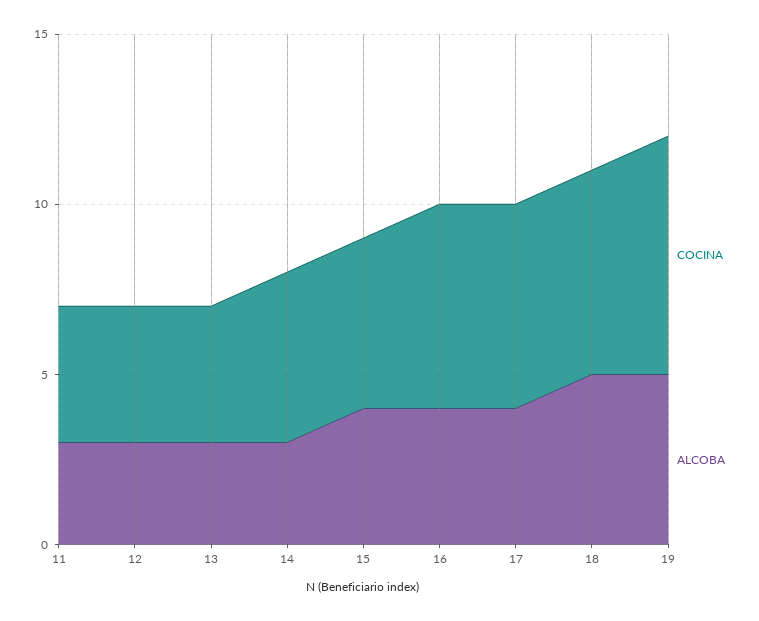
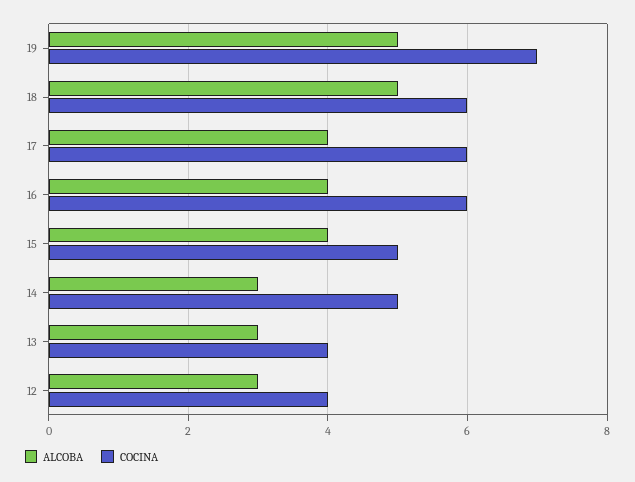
COCINA, 11: 4 -> none
ALCOBA, 11: 3 -> none

